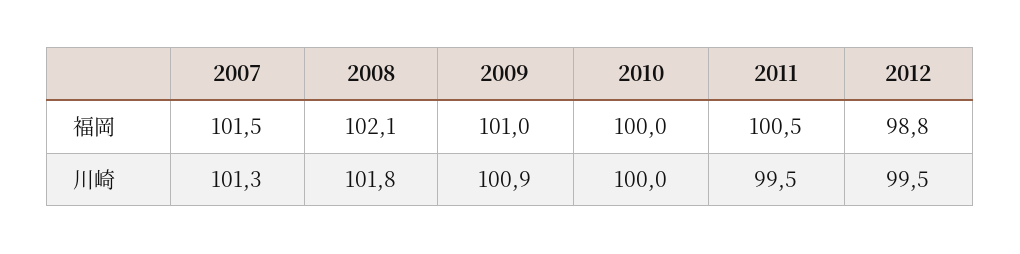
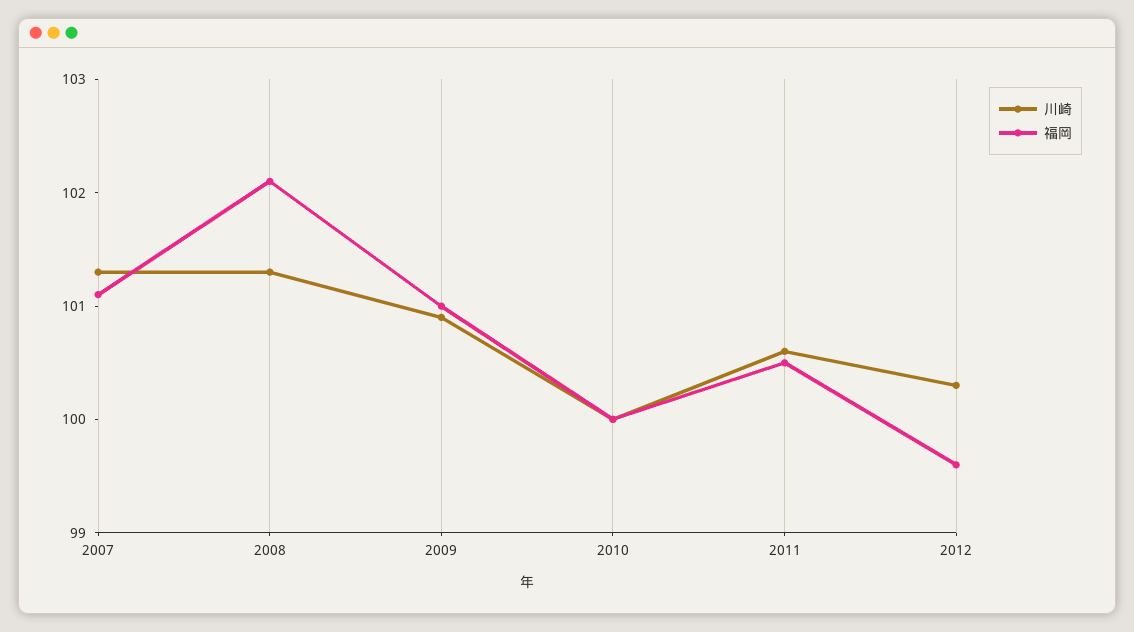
福岡, 2007: 101.5 -> 101.1
福岡, 2012: 98.8 -> 99.6
川崎, 2008: 101.8 -> 101.3
川崎, 2011: 99.5 -> 100.6
川崎, 2012: 99.5 -> 100.3

